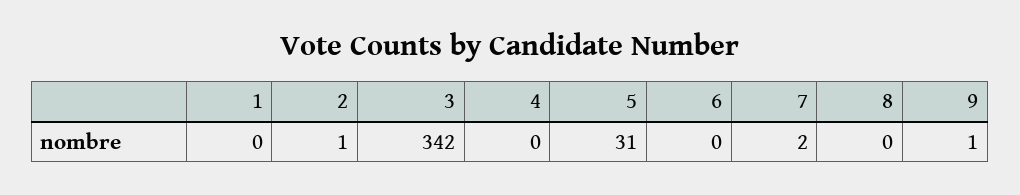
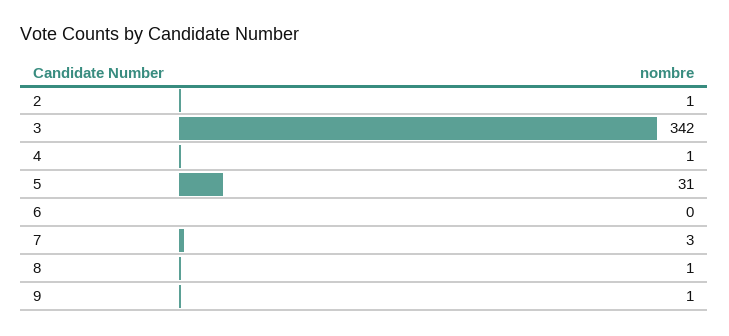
1: 0 -> none
4: 0 -> 1
7: 2 -> 3
8: 0 -> 1

